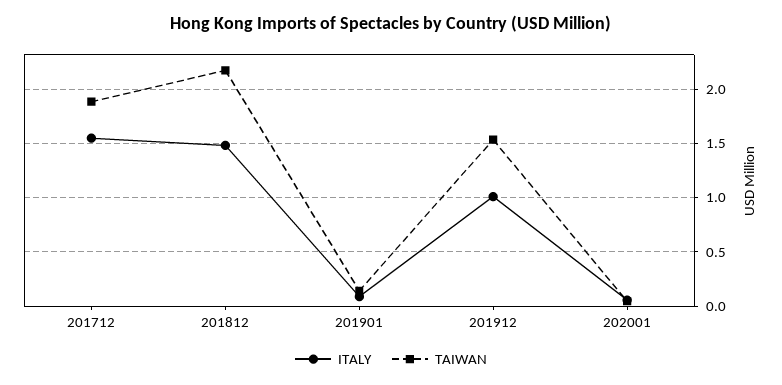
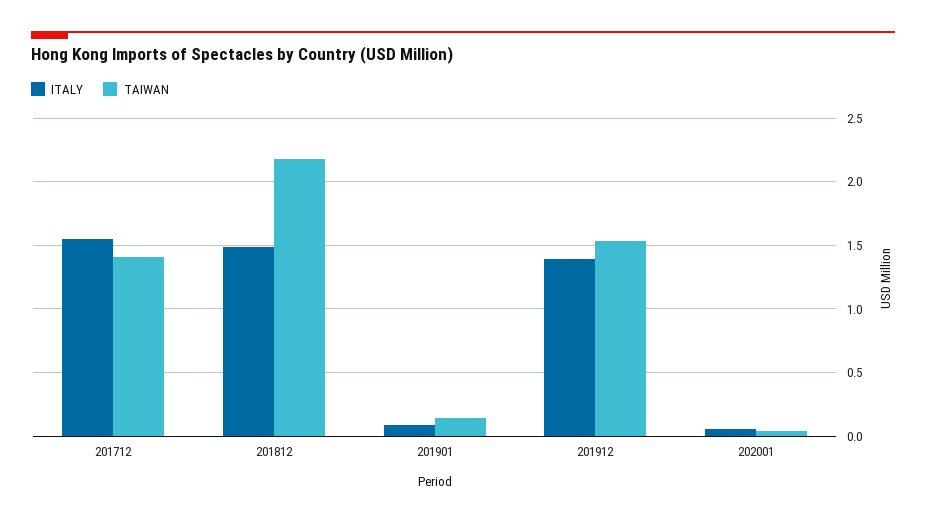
TAIWAN, 201712: 1.9 -> 1.4
ITALY, 201912: 1 -> 1.4

